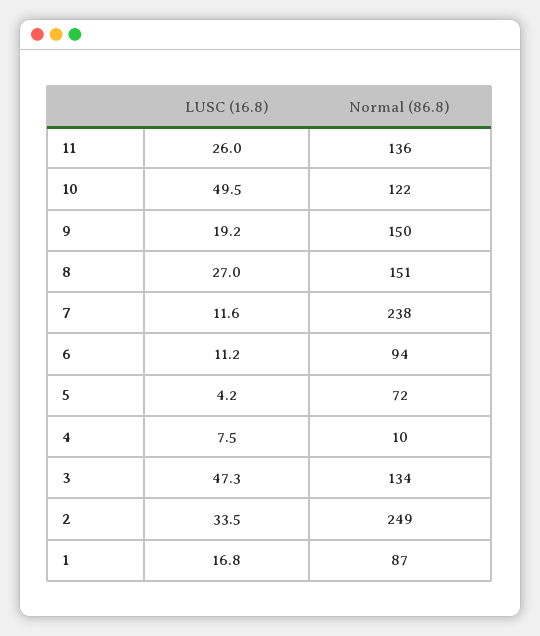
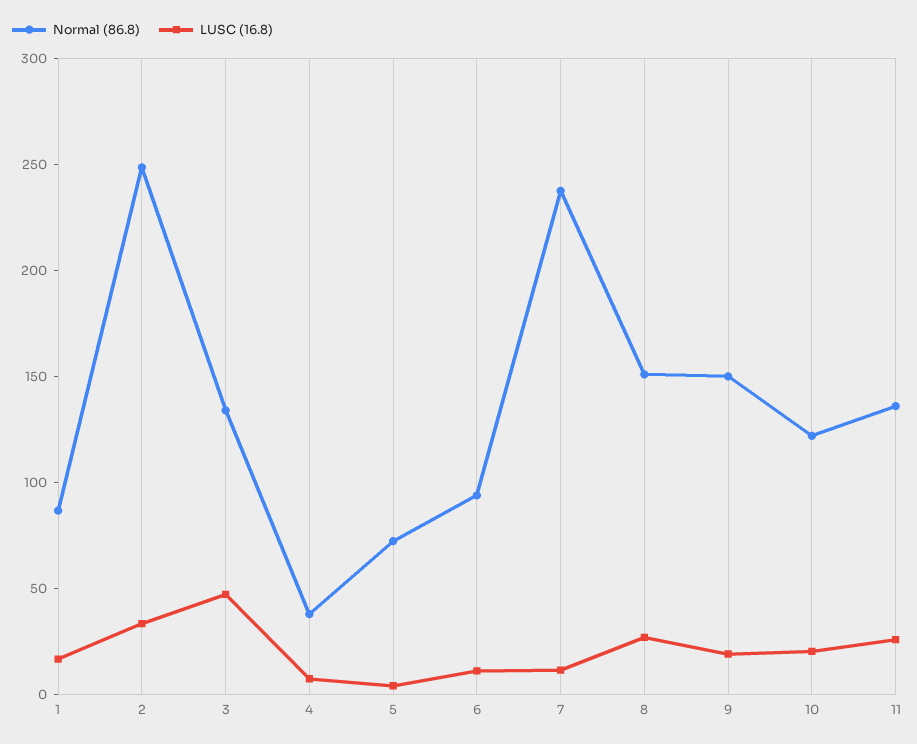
LUSC (16.8), 10: 49.5 -> 20
Normal (86.8), 4: 10 -> 40

